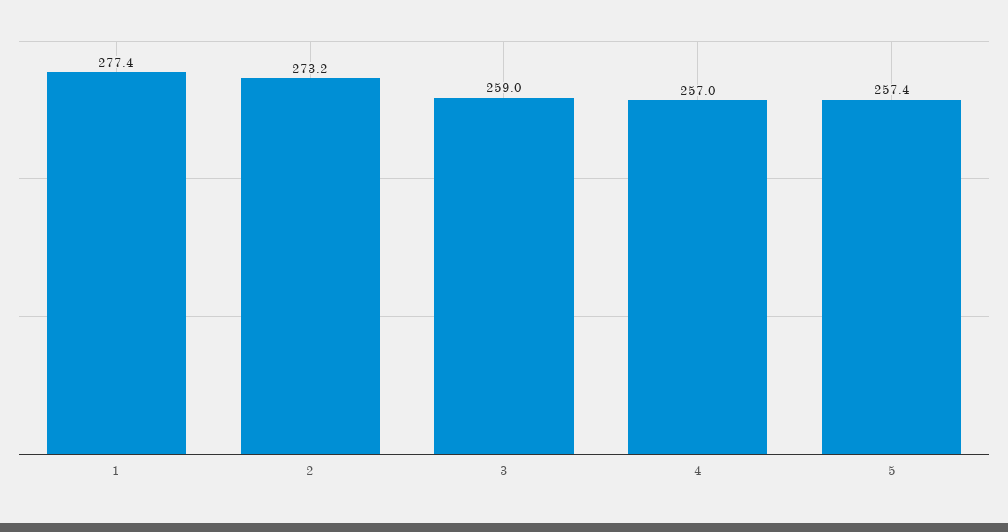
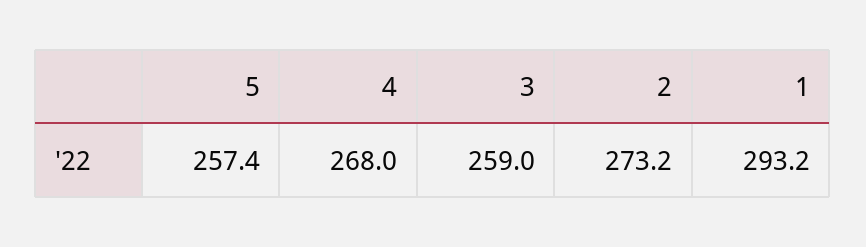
1: 277.4 -> 293.2
4: 257 -> 268

